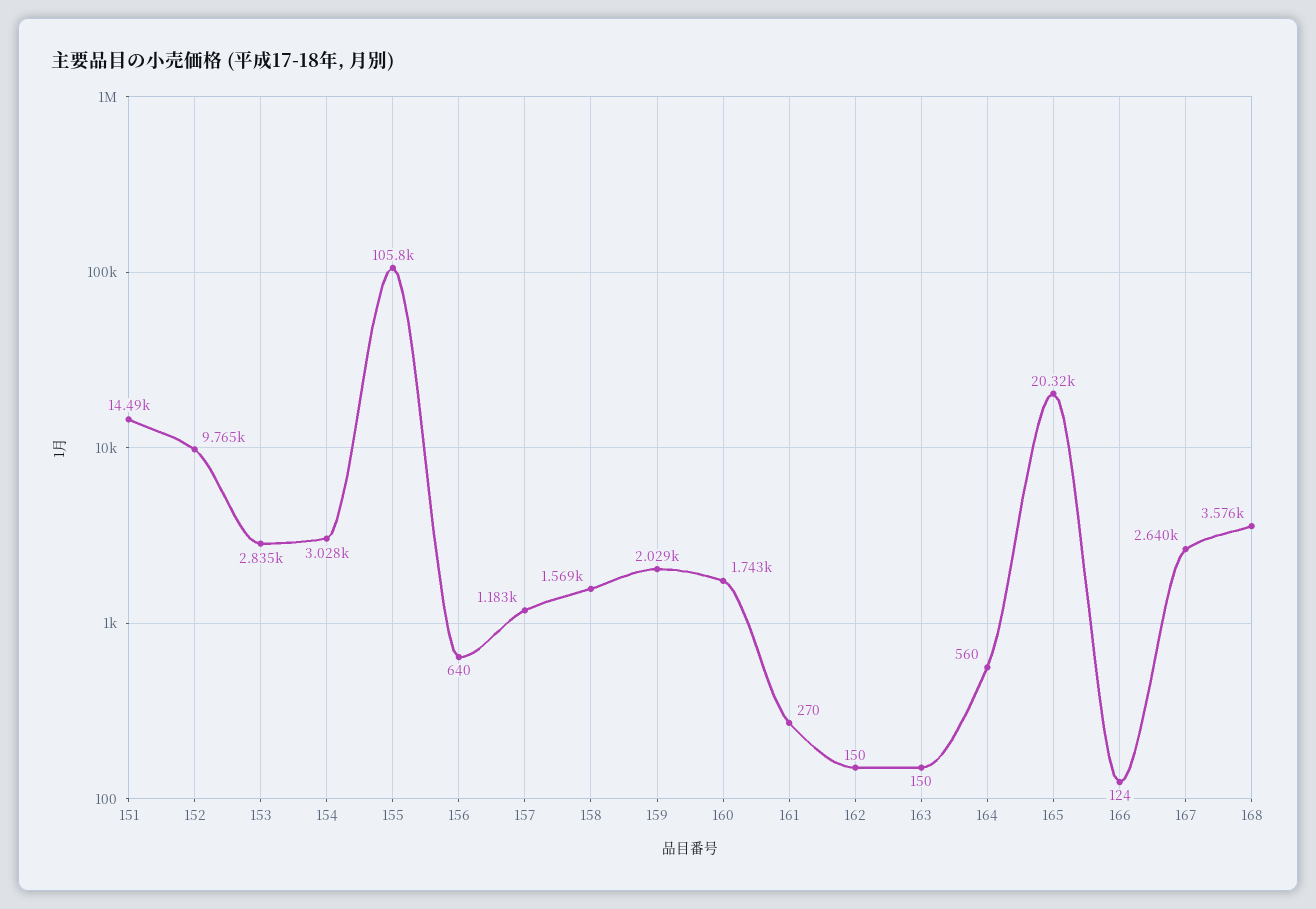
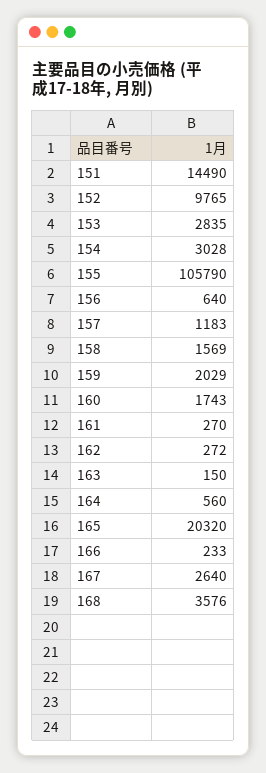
162: 150 -> 272
166: 124 -> 233

